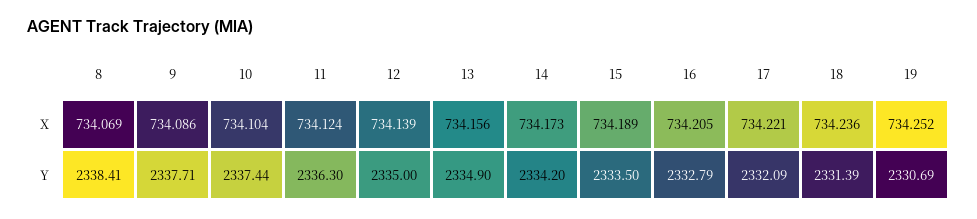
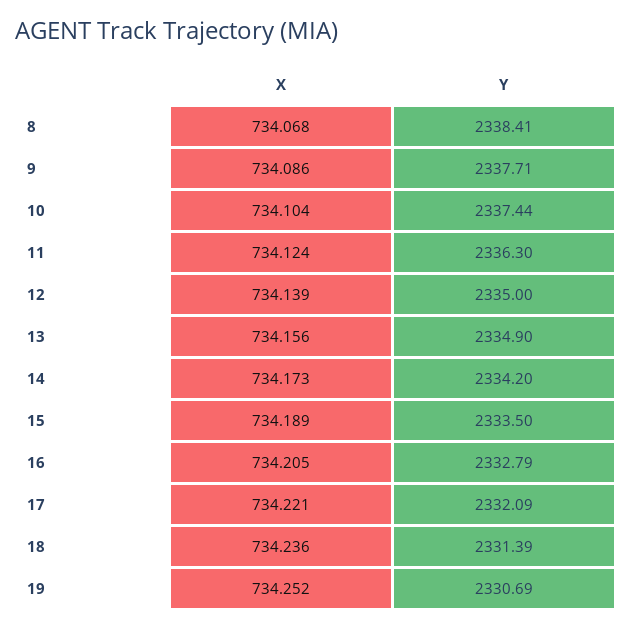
8, X: 734.069 -> 734.068

